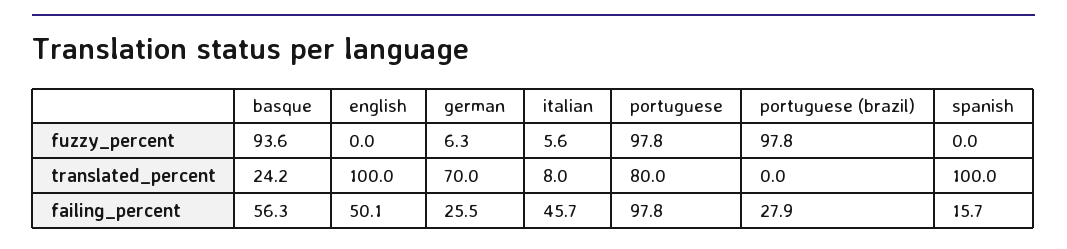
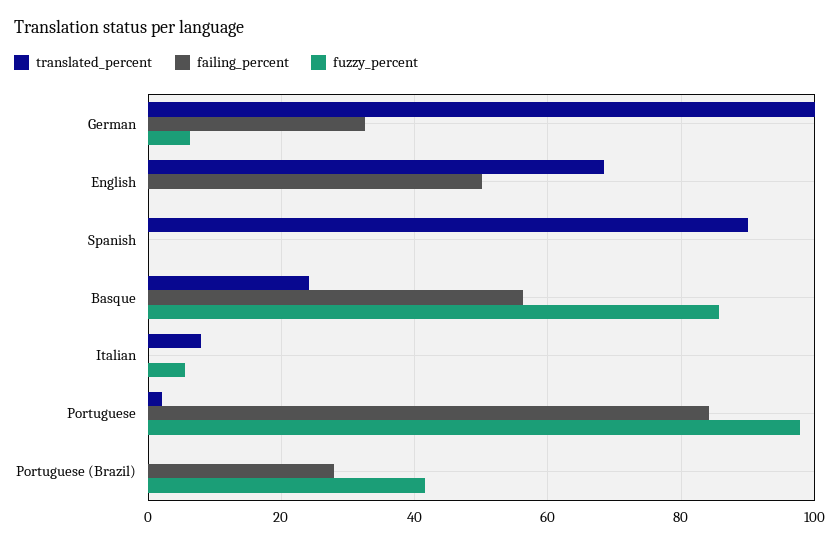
fuzzy_percent, basque: 93.6 -> 86
fuzzy_percent, portuguese (brazil): 97.8 -> 42
translated_percent, english: 100 -> 68
translated_percent, german: 70 -> 100
translated_percent, portuguese: 80 -> 2
translated_percent, spanish: 100 -> 90
failing_percent, german: 25.5 -> 32
failing_percent, italian: 45.7 -> 0
failing_percent, portuguese: 97.8 -> 84
failing_percent, spanish: 15.7 -> 0

